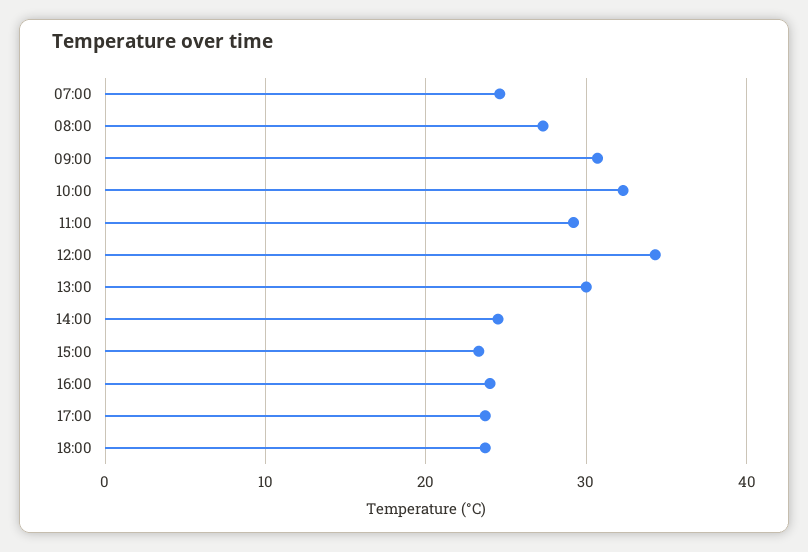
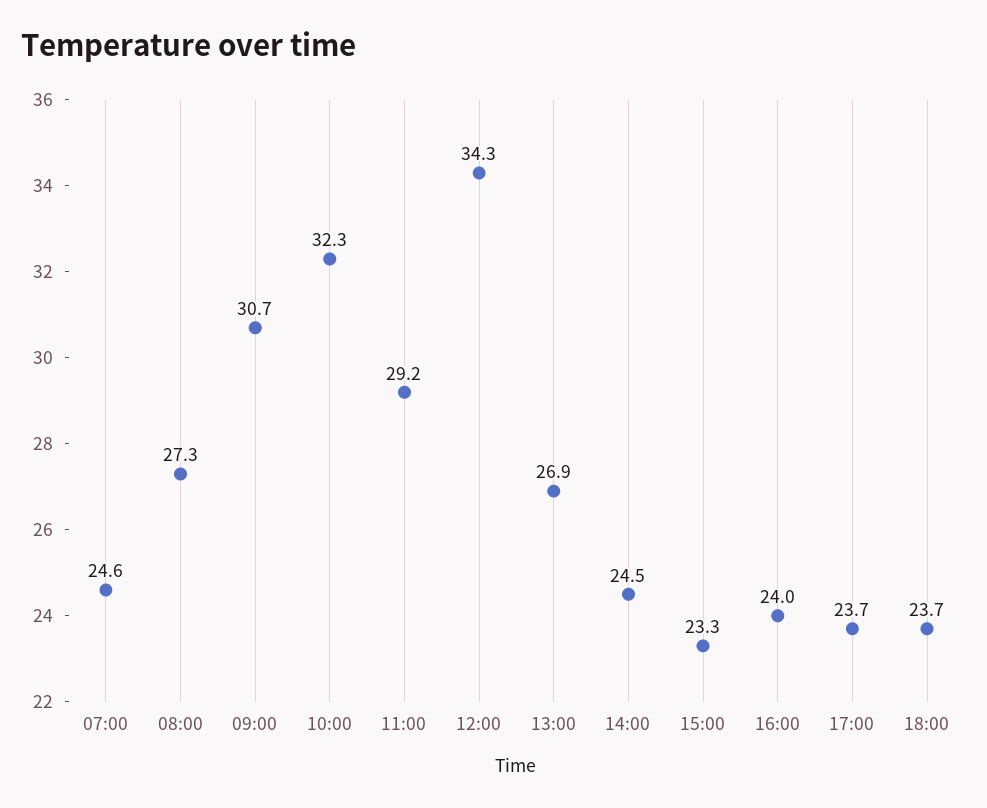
13:00: 30 -> 26.9

